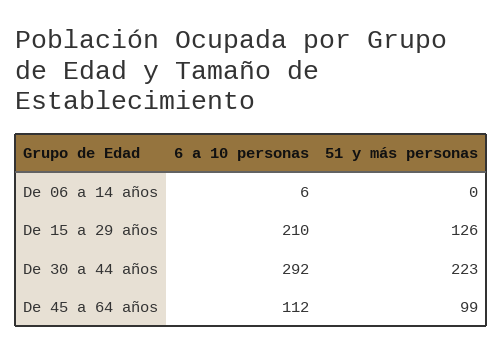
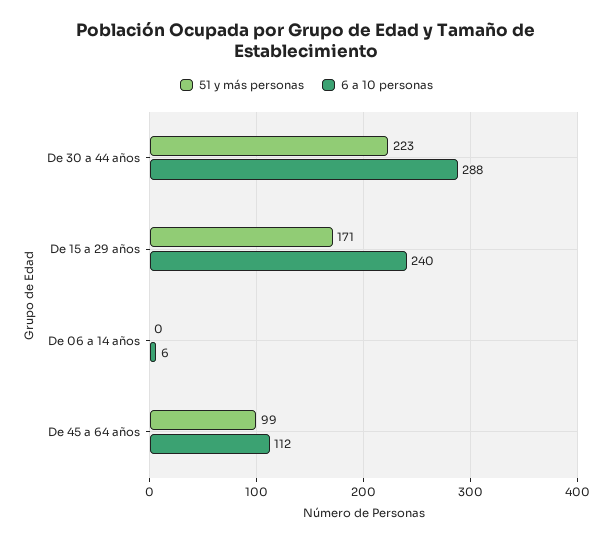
6 a 10 personas, De 15 a 29 años: 210 -> 240
51 y más personas, De 15 a 29 años: 126 -> 171
6 a 10 personas, De 30 a 44 años: 292 -> 288

